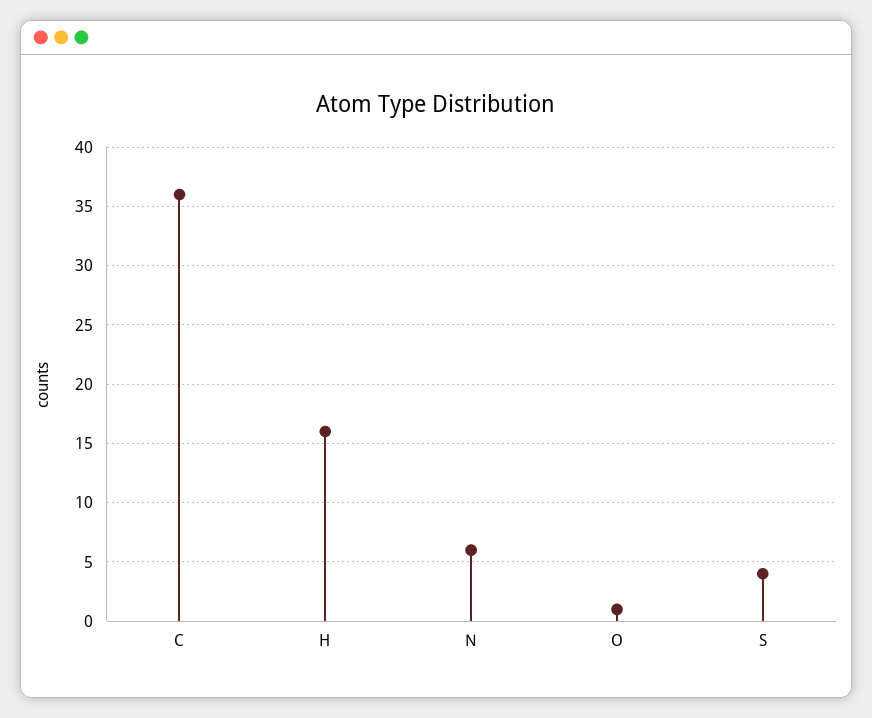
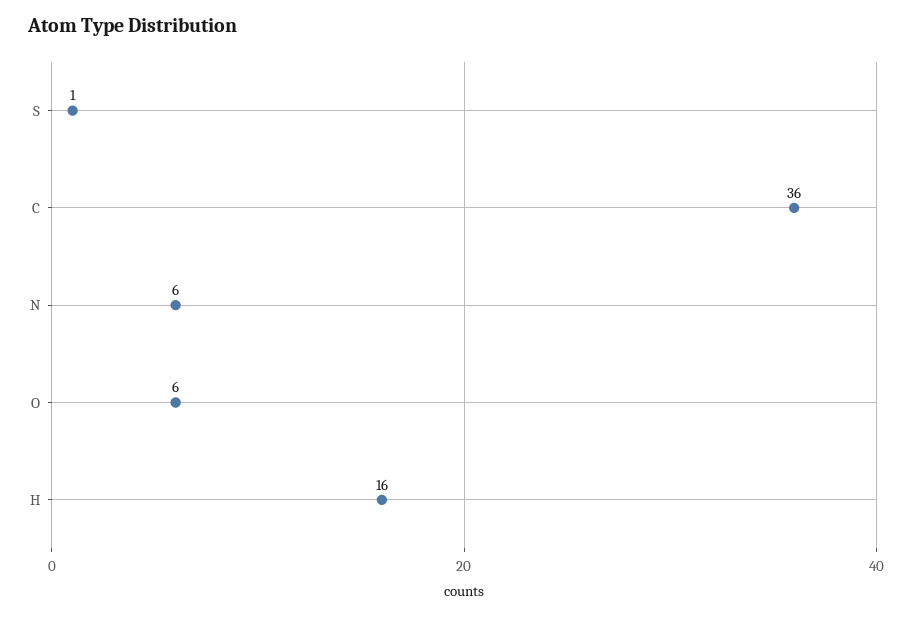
O: 1 -> 6
S: 4 -> 1

